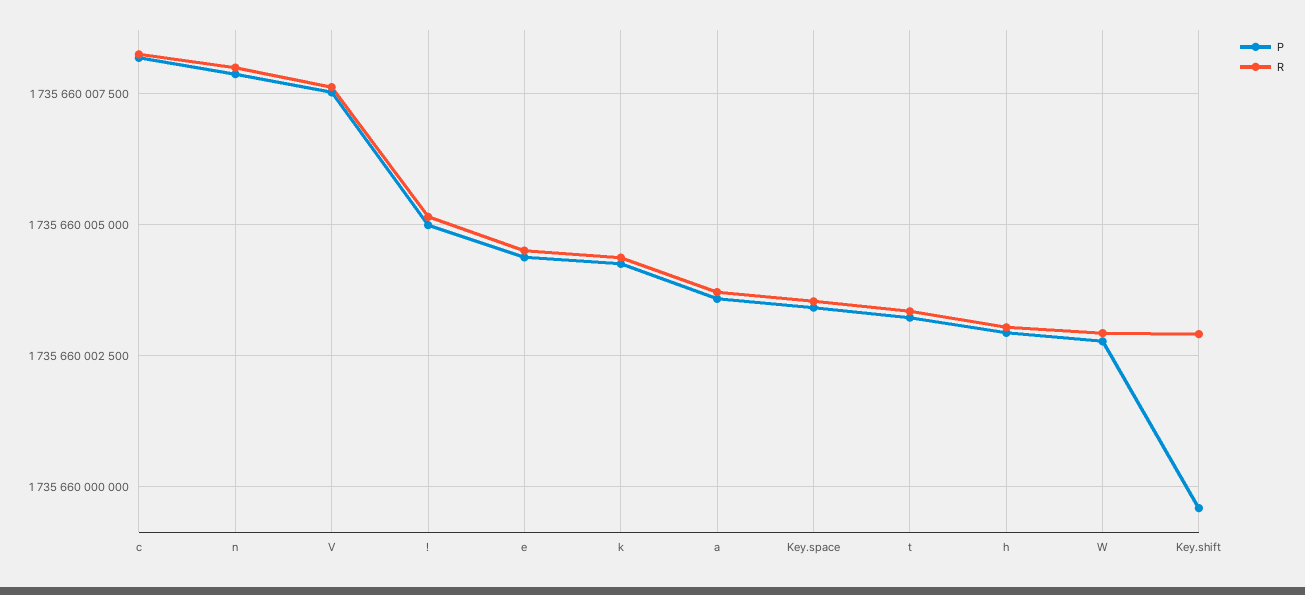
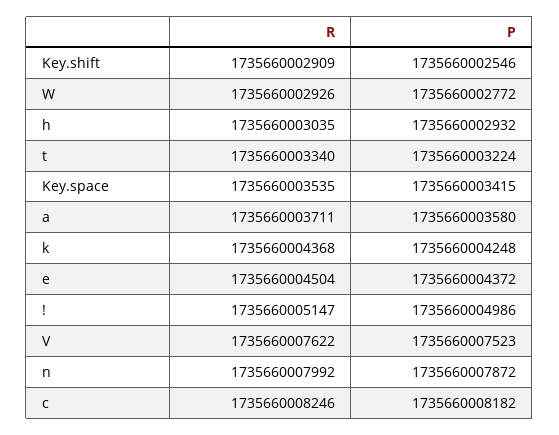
P, Key.shift: 1735659999500 -> 1735660002546

